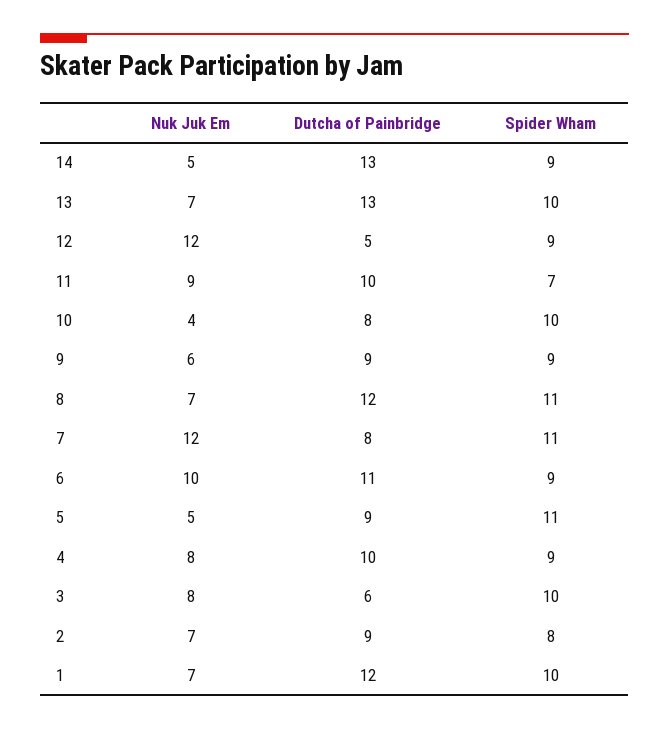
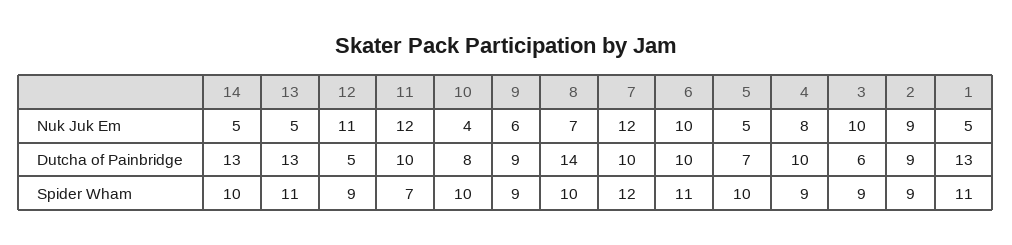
Spider Wham, 14: 9 -> 10
Nuk Juk Em, 13: 7 -> 5
Spider Wham, 13: 10 -> 11
Nuk Juk Em, 12: 12 -> 11
Nuk Juk Em, 11: 9 -> 12
Dutcha of Painbridge, 8: 12 -> 14
Spider Wham, 8: 11 -> 10
Dutcha of Painbridge, 7: 8 -> 10
Spider Wham, 7: 11 -> 12
Dutcha of Painbridge, 6: 11 -> 10
Spider Wham, 6: 9 -> 11
Dutcha of Painbridge, 5: 9 -> 7
Spider Wham, 5: 11 -> 10
Nuk Juk Em, 3: 8 -> 10
Spider Wham, 3: 10 -> 9
Nuk Juk Em, 2: 7 -> 9
Spider Wham, 2: 8 -> 9
Nuk Juk Em, 1: 7 -> 5
Dutcha of Painbridge, 1: 12 -> 13
Spider Wham, 1: 10 -> 11

